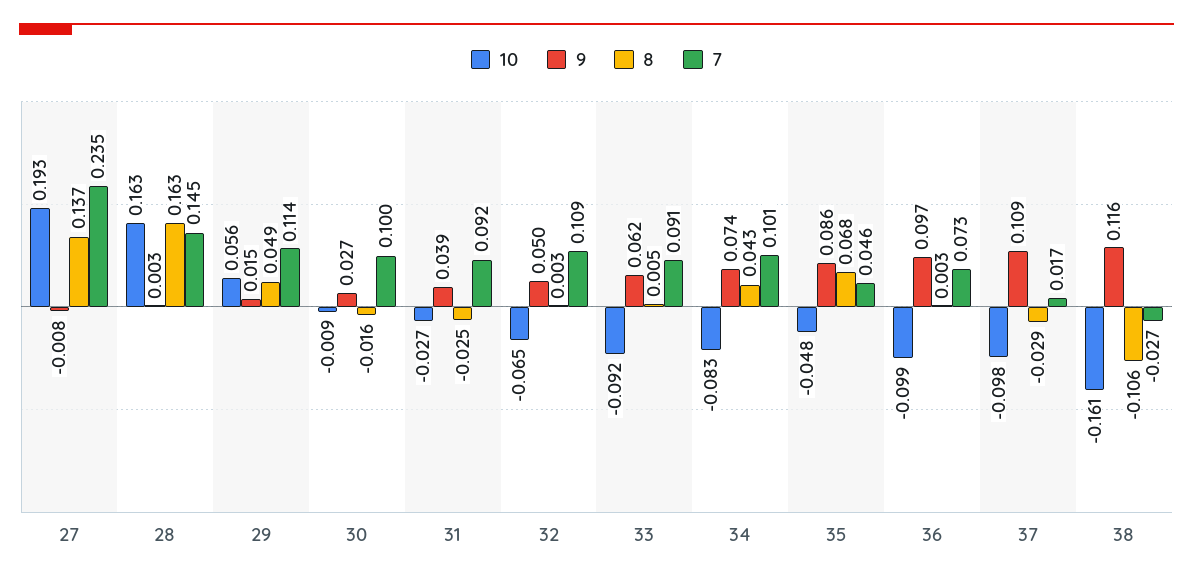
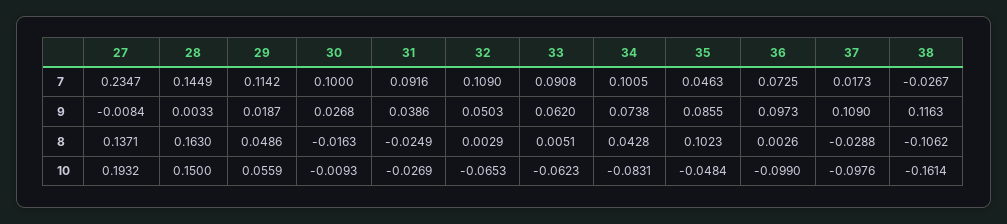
10, 28: 0.163 -> 0.15
9, 29: 0.015 -> 0.0187
10, 33: -0.092 -> -0.0623
8, 35: 0.068 -> 0.1023

